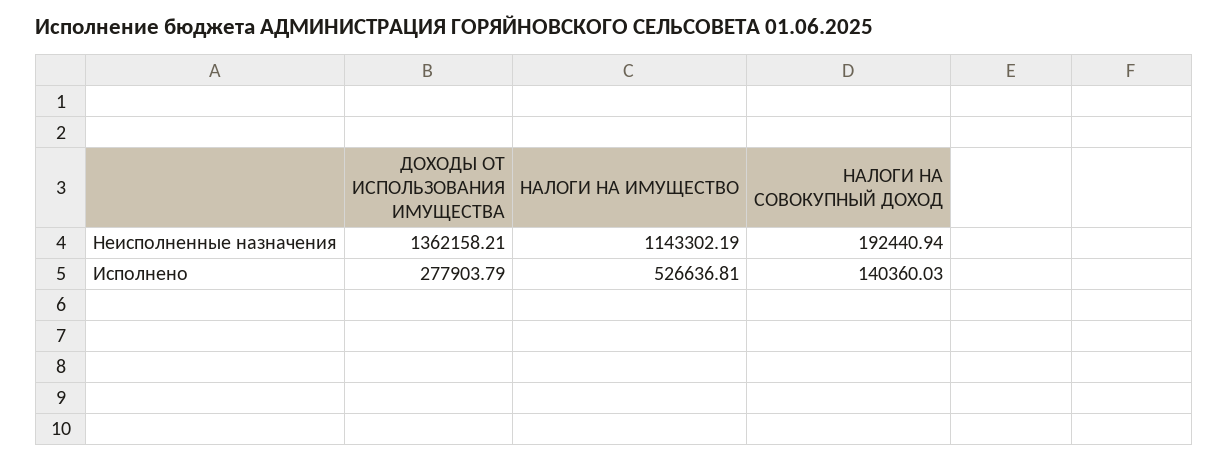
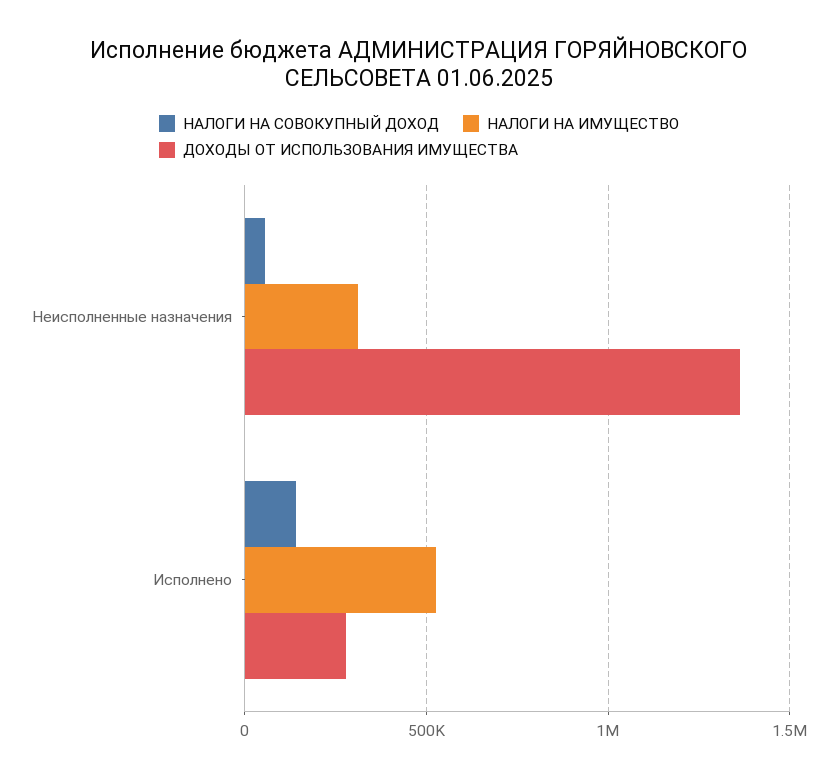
НАЛОГИ НА ИМУЩЕСТВО, Неисполненные назначения: 1143302.19 -> 300000
НАЛОГИ НА СОВОКУПНЫЙ ДОХОД, Неисполненные назначения: 192440.94 -> 50000

